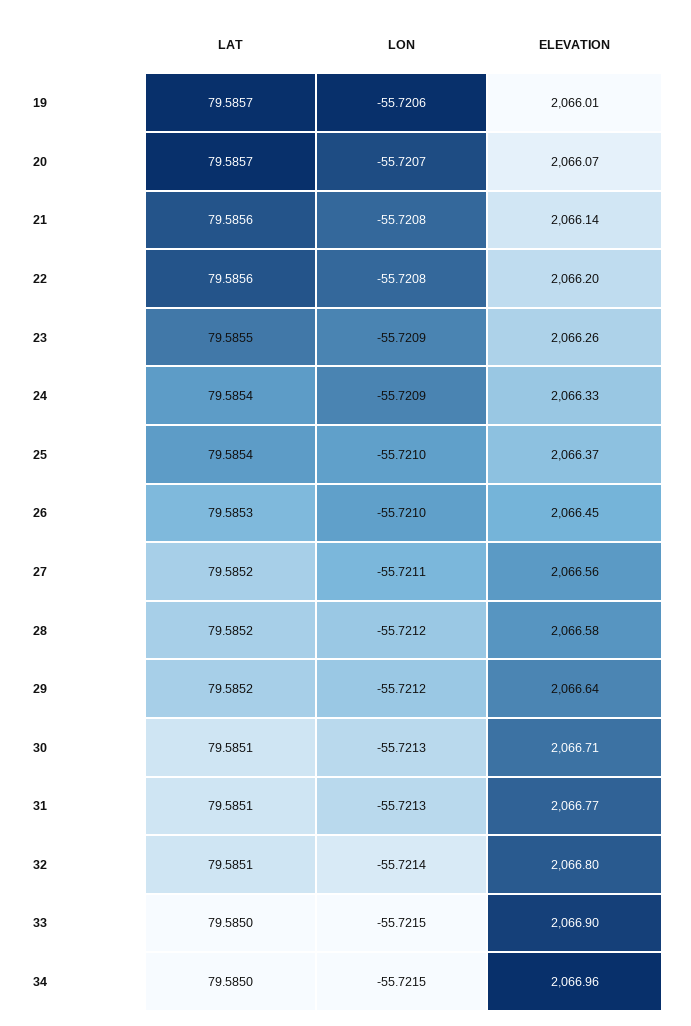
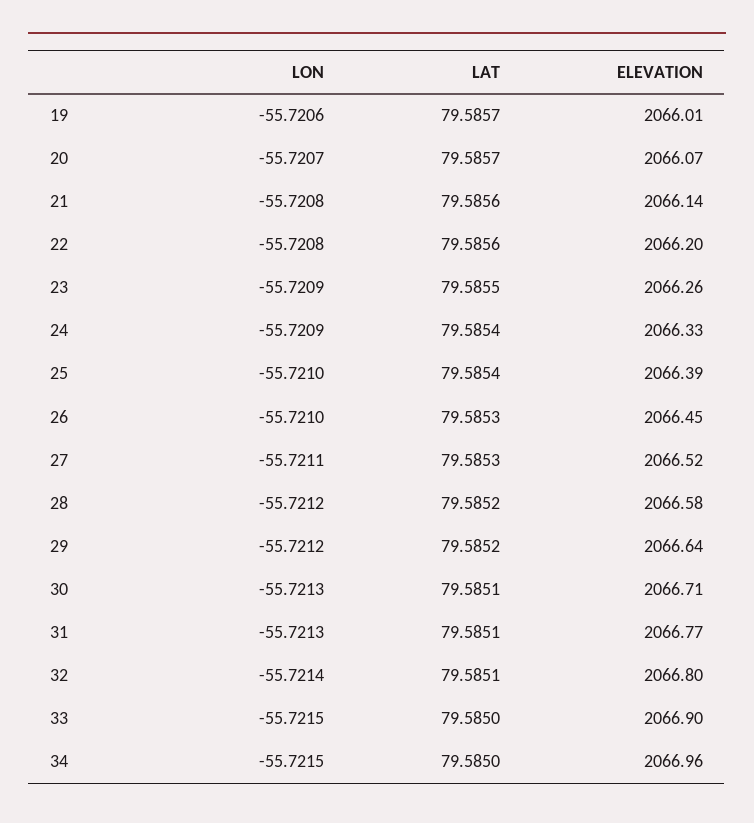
ELEVATION, 25: 2066.37 -> 2066.39
LAT, 27: 79.5852 -> 79.5853
ELEVATION, 27: 2066.56 -> 2066.52

